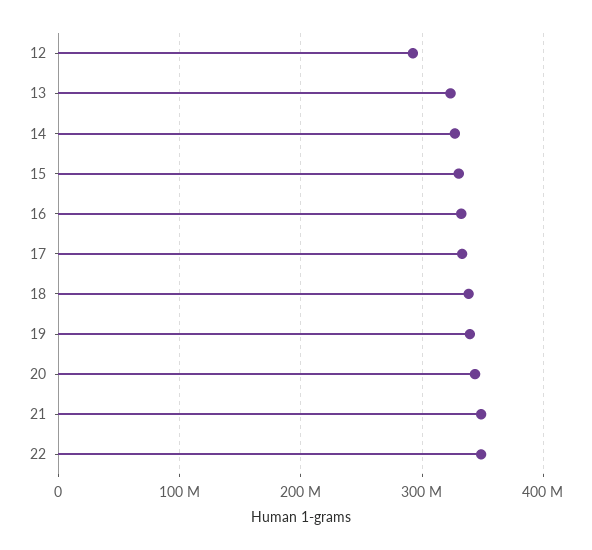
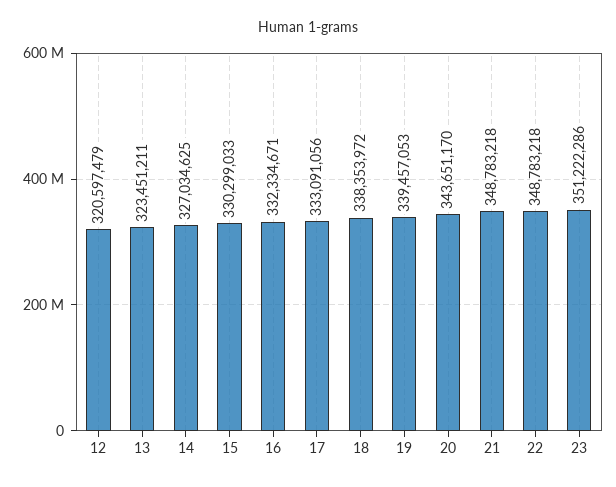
12: 290000000 -> 320597479
23: none -> 351222286

